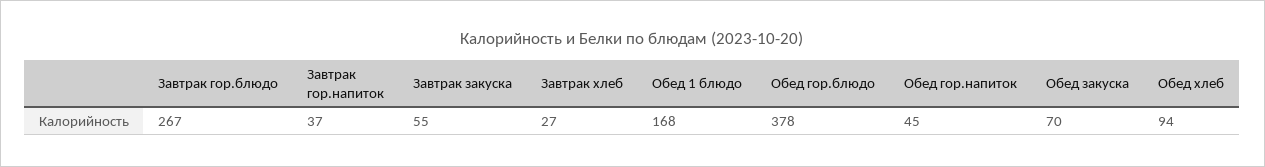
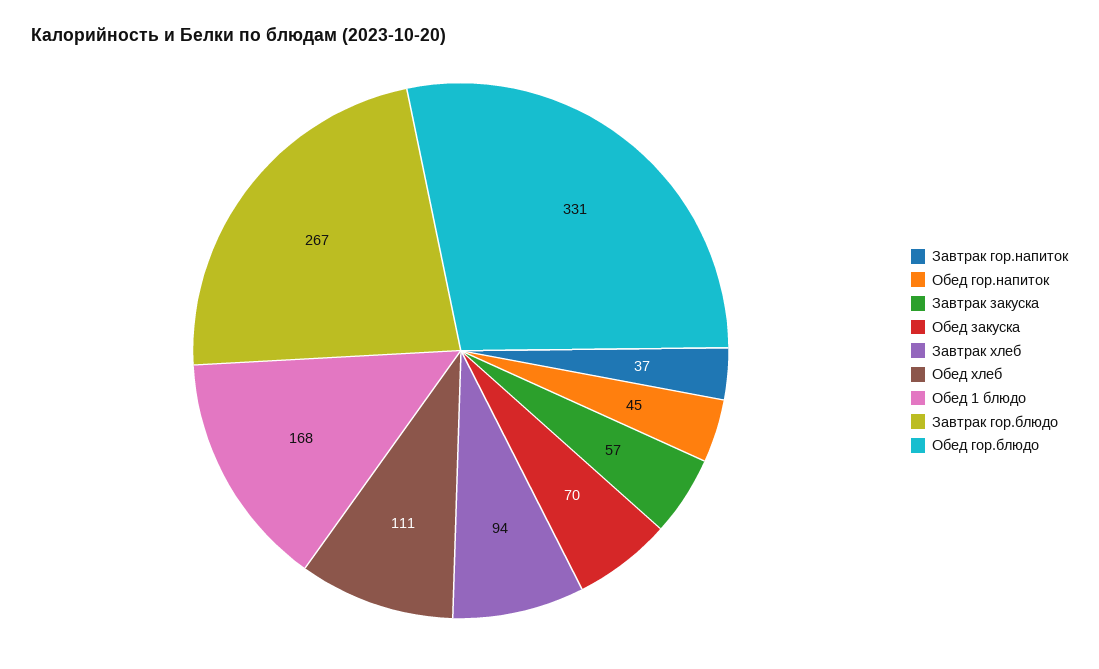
Завтрак закуска: 55 -> 57
Завтрак хлеб: 27 -> 94
Обед гор.блюдо: 378 -> 331
Обед хлеб: 94 -> 111

